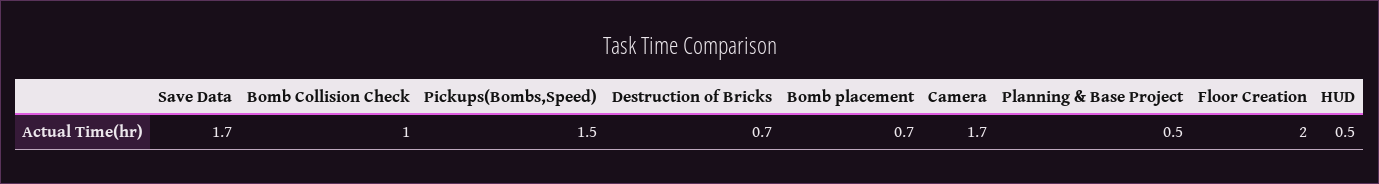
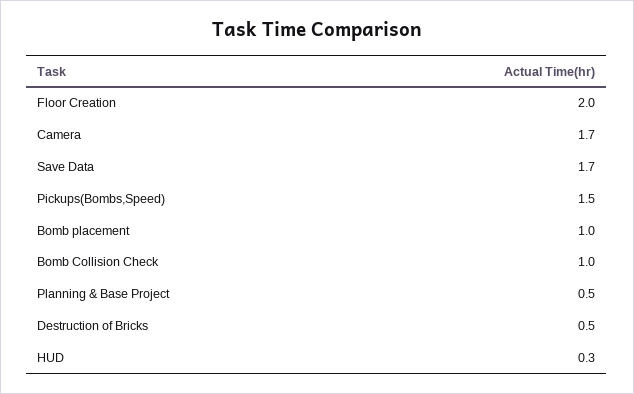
Destruction of Bricks: 0.7 -> 0.5
Bomb placement: 0.7 -> 1
HUD: 0.5 -> 0.3

